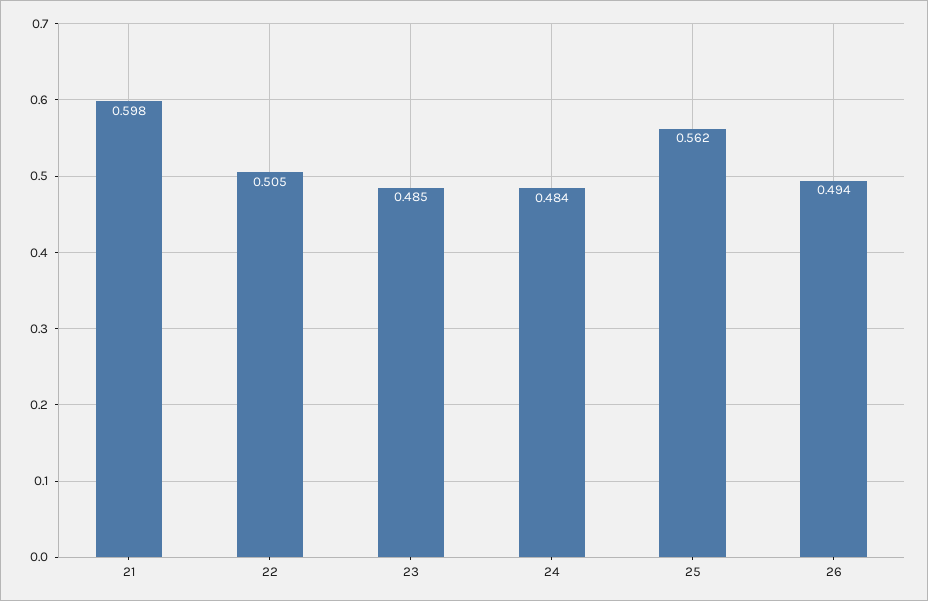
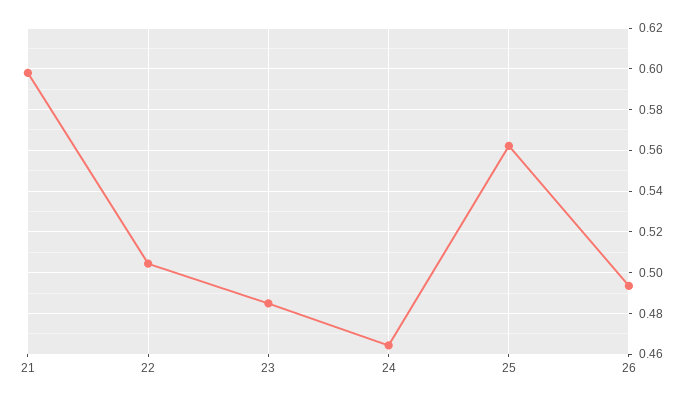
24: 0.484 -> 0.465

